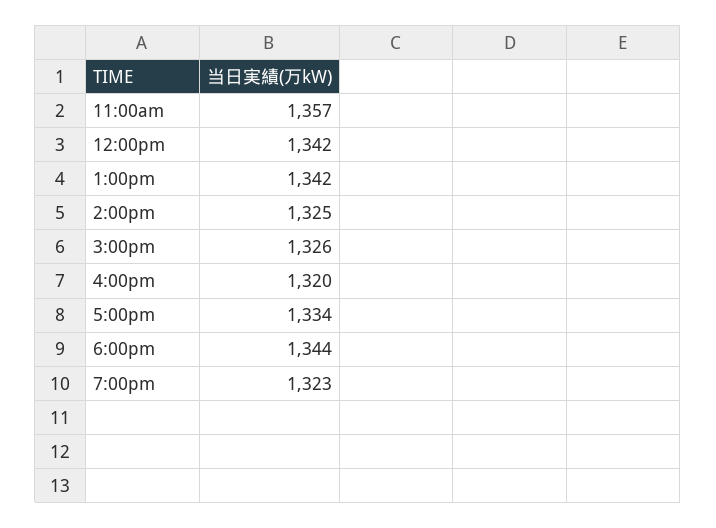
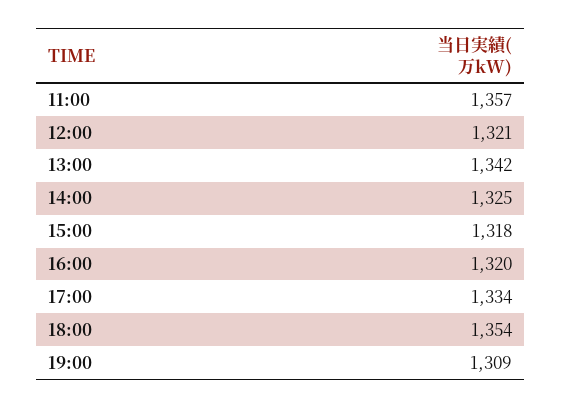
12:00pm: 1342 -> 1321
3:00pm: 1326 -> 1318
6:00pm: 1344 -> 1354
7:00pm: 1323 -> 1309

